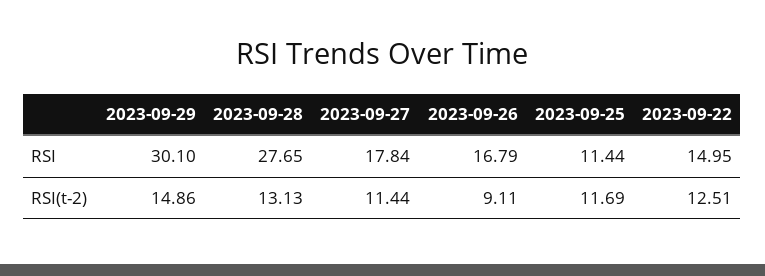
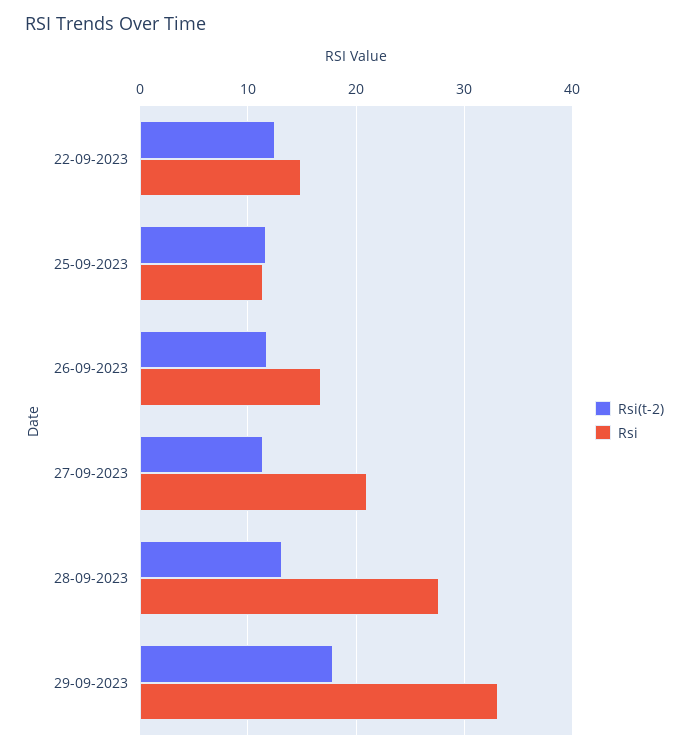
RSI, 2023-09-29: 30.1 -> 33
RSI, 2023-09-27: 17.84 -> 21
RSI(t-2), 2023-09-29: 14.86 -> 18
RSI(t-2), 2023-09-26: 9.11 -> 12

